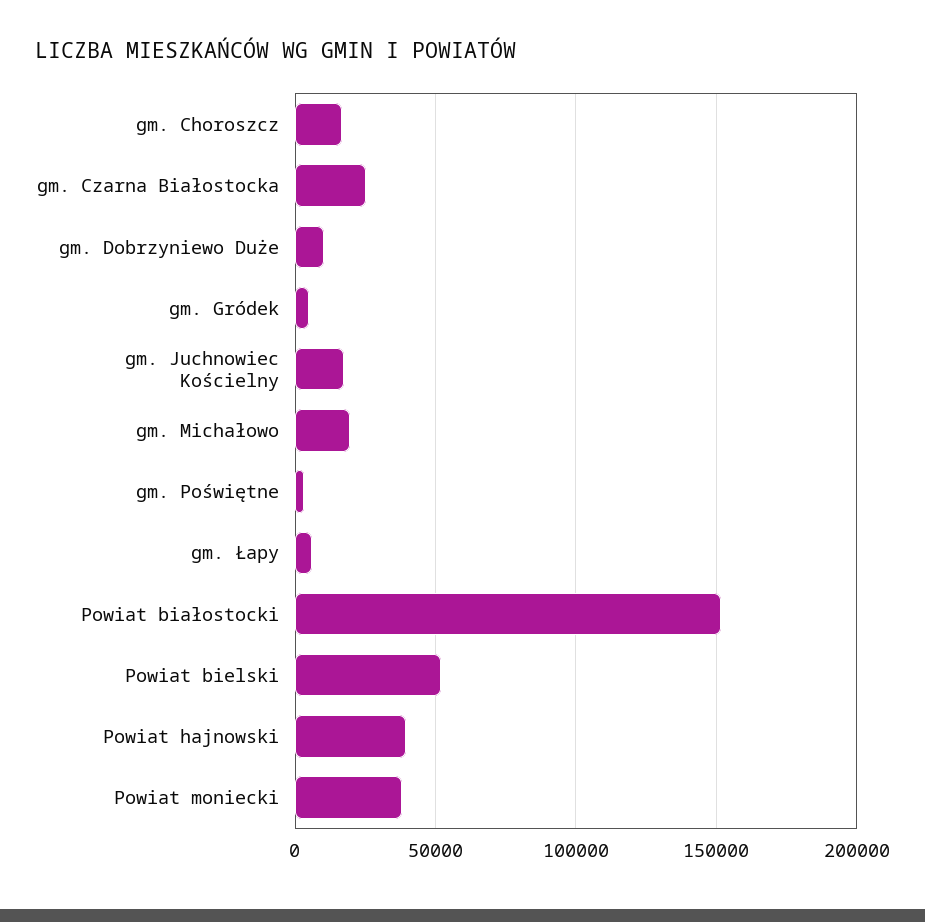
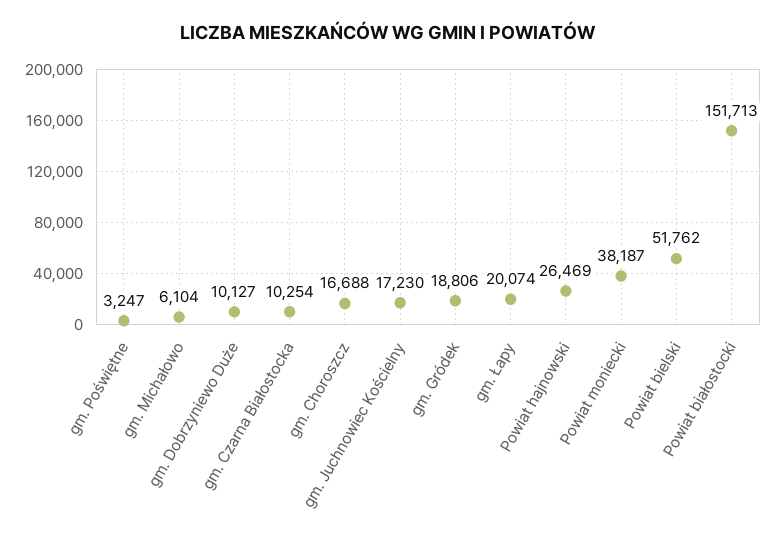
gm. Czarna Białostocka: 25000 -> 10254
gm. Gródek: 5000 -> 18806
gm. Michałowo: 20000 -> 6104
gm. Łapy: 5000 -> 20074
Powiat hajnowski: 40000 -> 26469

